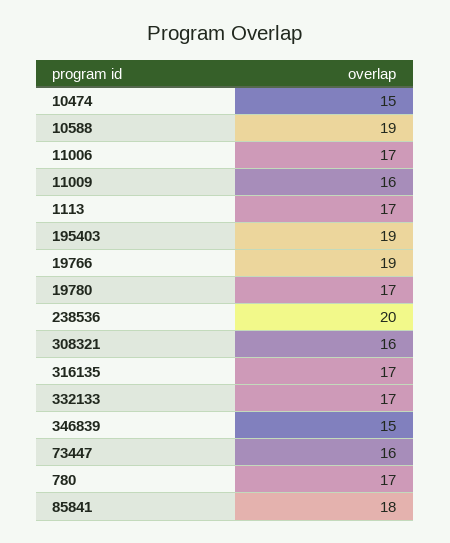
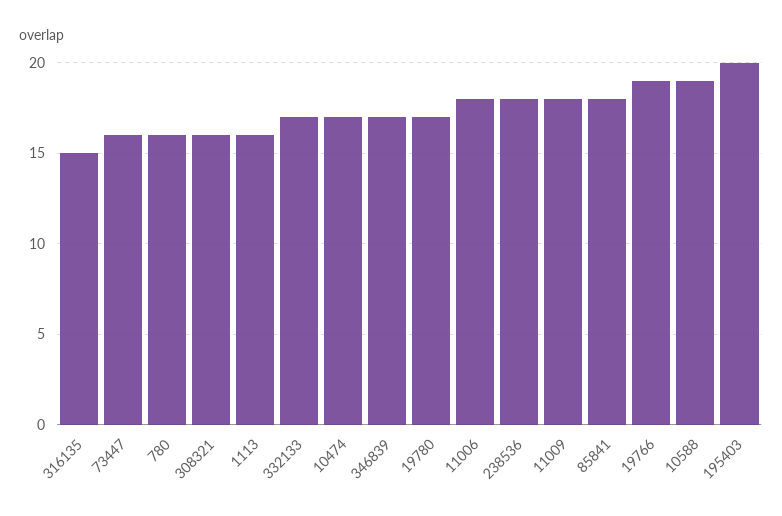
10474: 15 -> 17
11006: 17 -> 18
11009: 16 -> 18
1113: 17 -> 16
195403: 19 -> 20
238536: 20 -> 18
316135: 17 -> 15
346839: 15 -> 17
780: 17 -> 16

